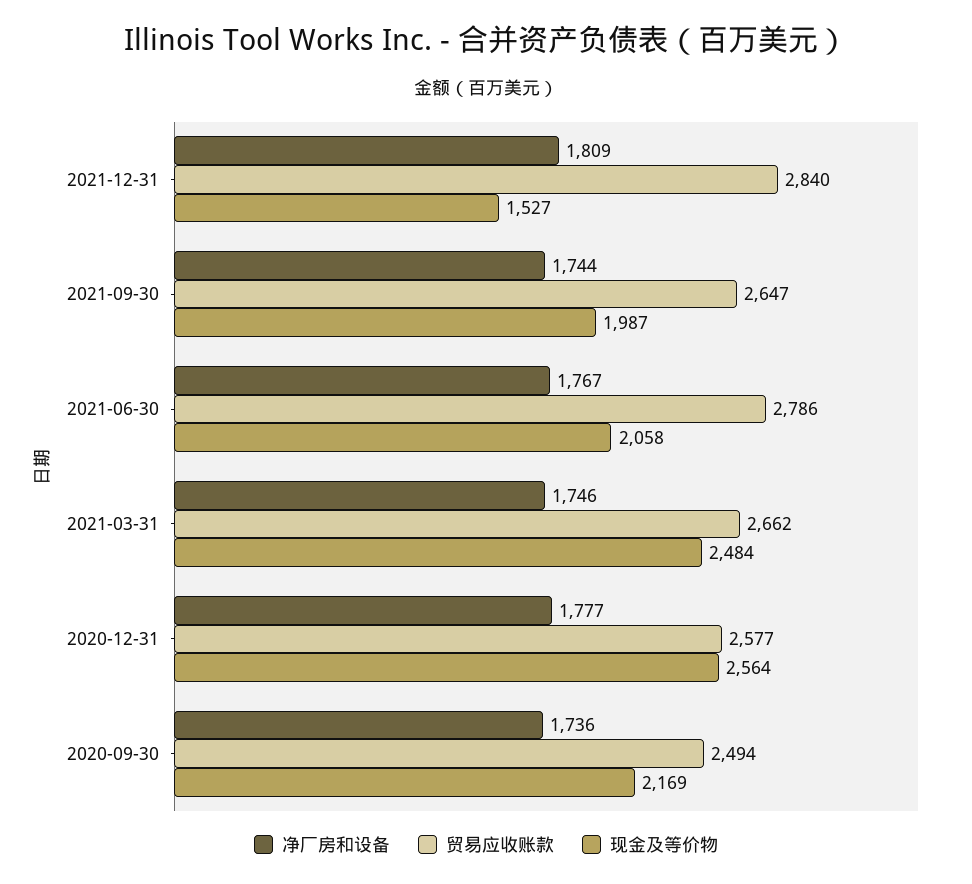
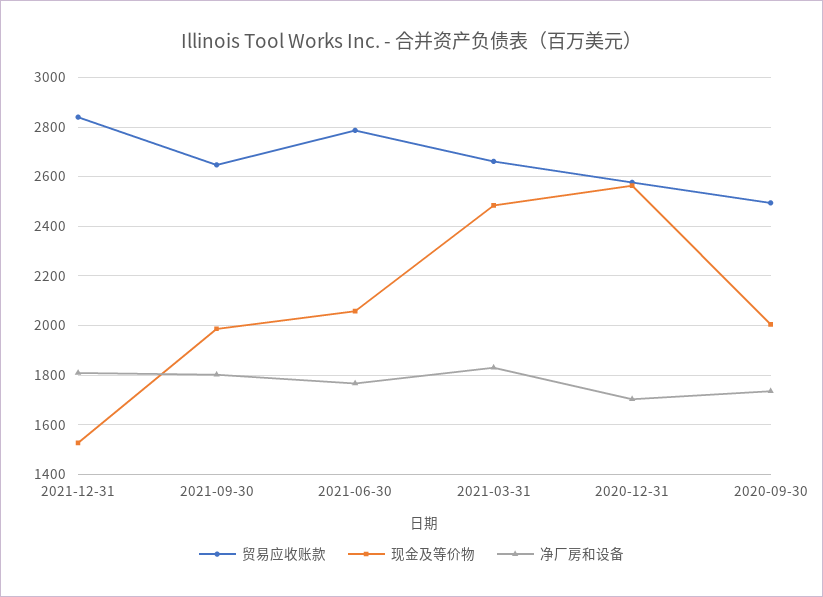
净厂房和设备, 2021-09-30: 1744 -> 1800
净厂房和设备, 2021-03-31: 1746 -> 1825
净厂房和设备, 2020-12-31: 1777 -> 1700
现金及等价物, 2020-09-30: 2169 -> 2000

